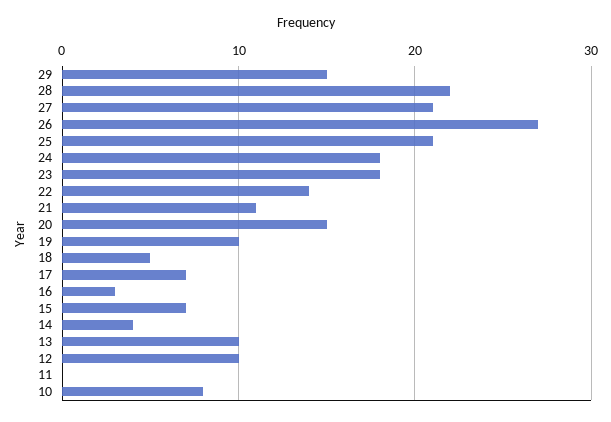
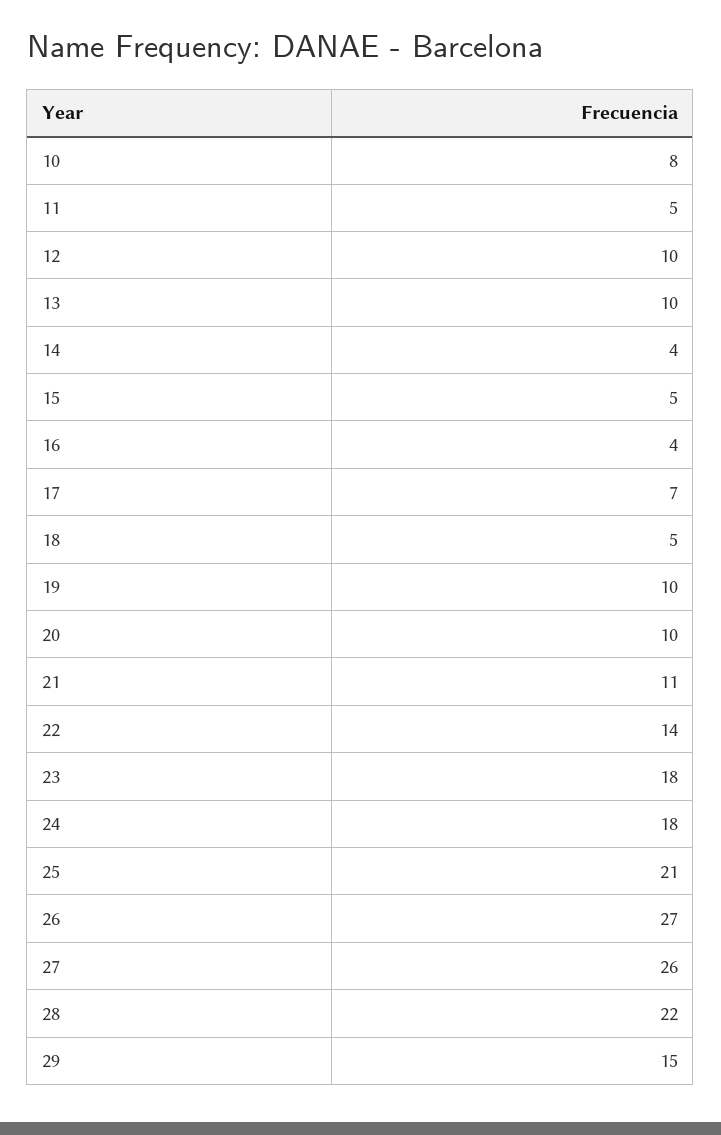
27: 21 -> 26
20: 15 -> 10
16: 3 -> 4
15: 7 -> 5
11: 0 -> 5

